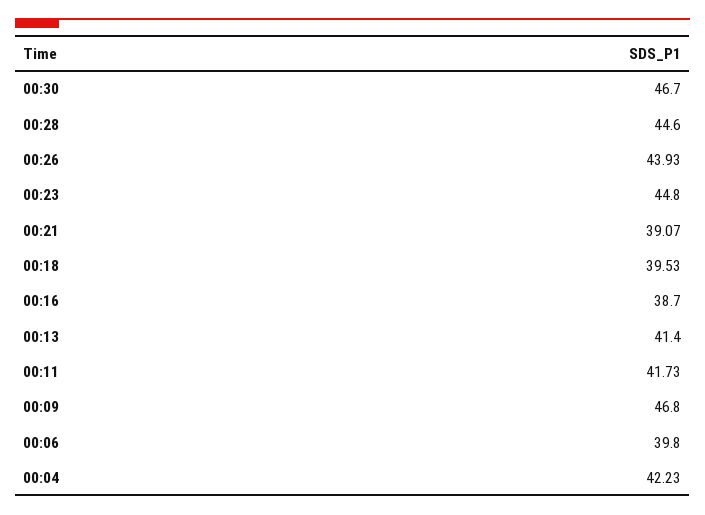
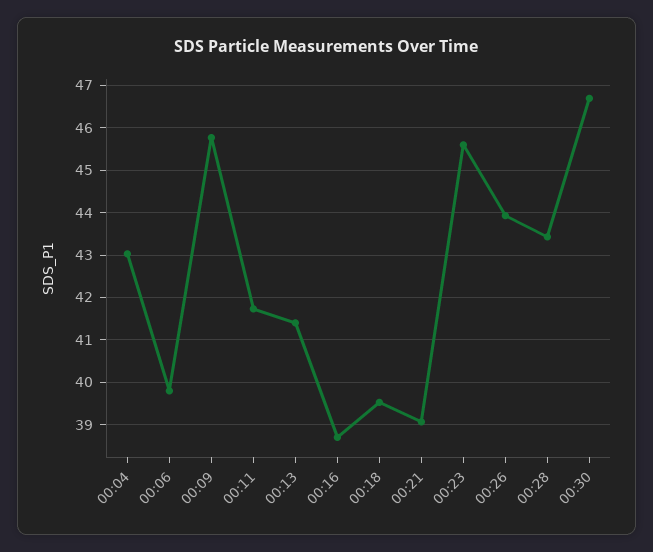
00:28: 44.6 -> 43.4
00:23: 44.8 -> 45.6
00:09: 46.8 -> 45.8
00:04: 42.23 -> 43

